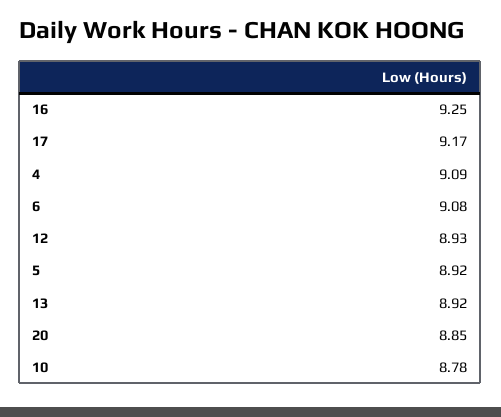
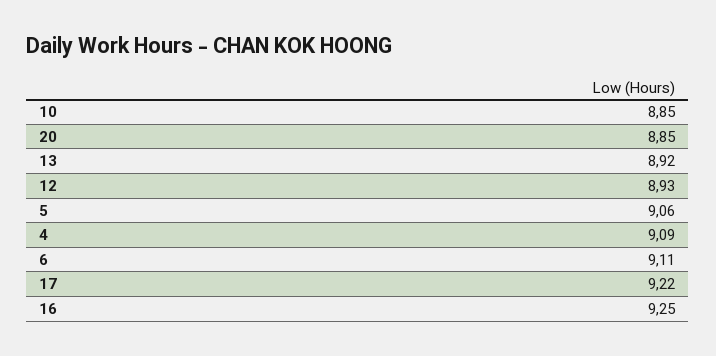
17: 9.17 -> 9.22
6: 9.08 -> 9.11
5: 8.92 -> 9.06
10: 8.78 -> 8.85

